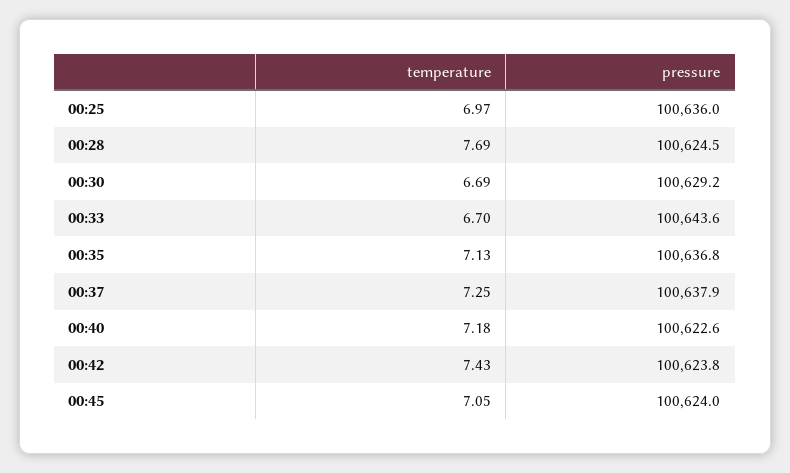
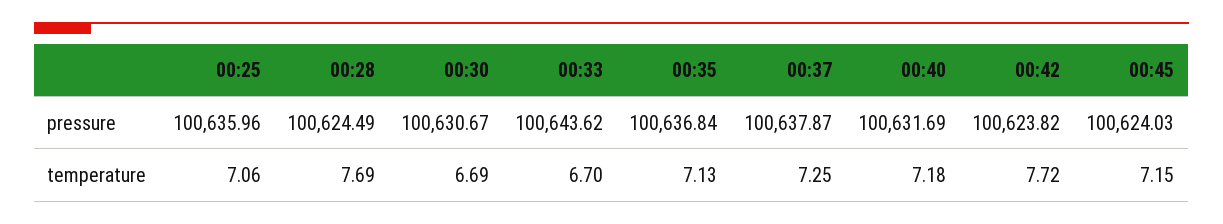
temperature, 00:25: 6.97 -> 7.06
pressure, 00:30: 100629.2 -> 100630.67
pressure, 00:40: 100622.6 -> 100631.69
temperature, 00:42: 7.43 -> 7.72
temperature, 00:45: 7.05 -> 7.15

